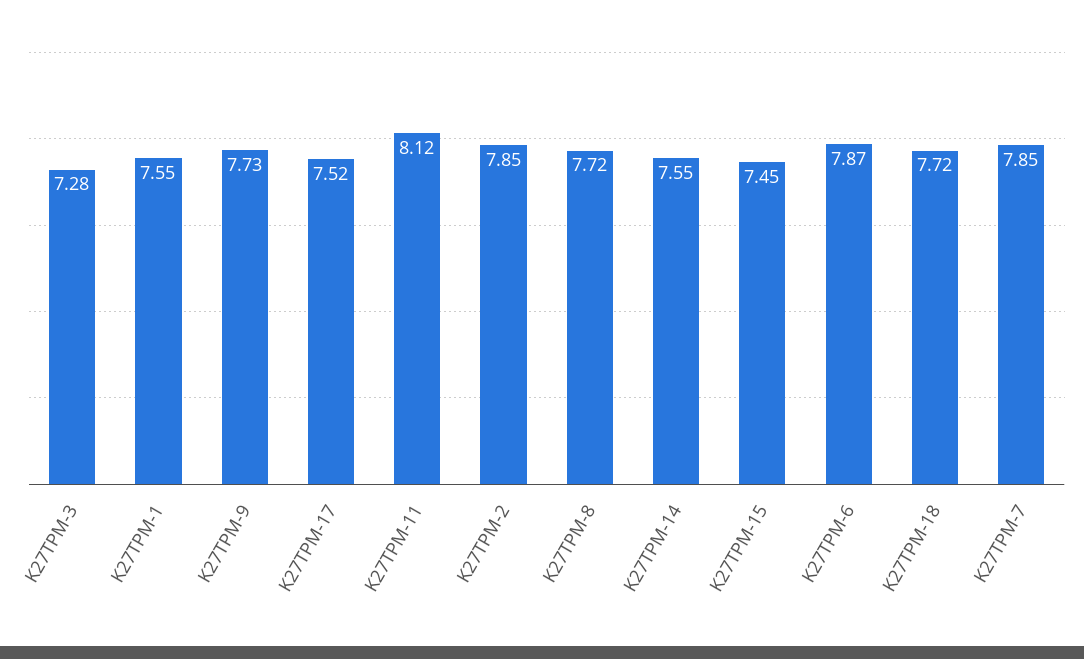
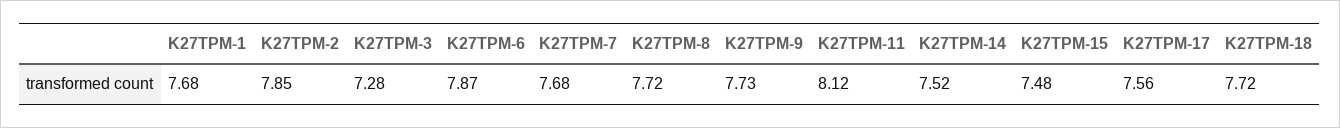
K27TPM-1: 7.55 -> 7.68
K27TPM-17: 7.52 -> 7.56
K27TPM-14: 7.55 -> 7.52
K27TPM-15: 7.45 -> 7.48
K27TPM-7: 7.85 -> 7.68

